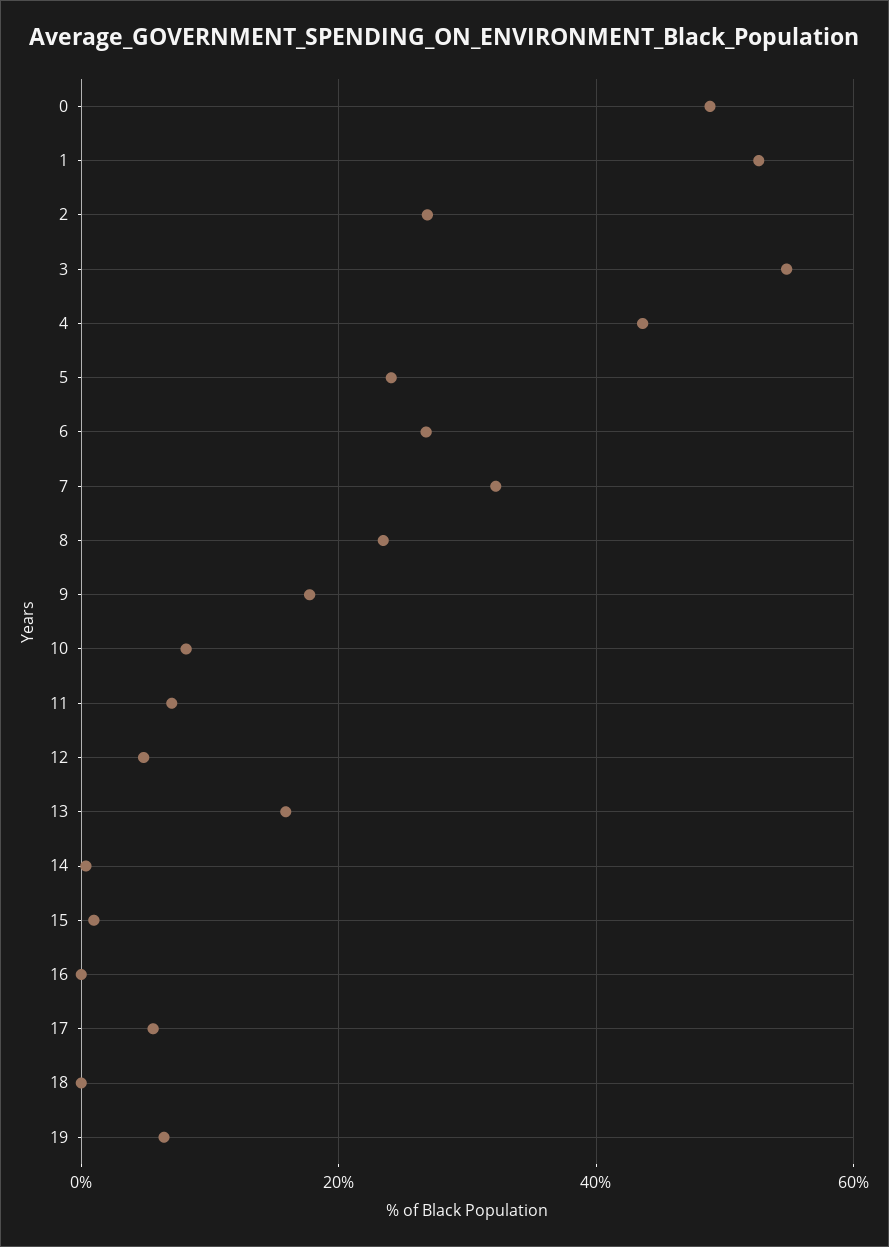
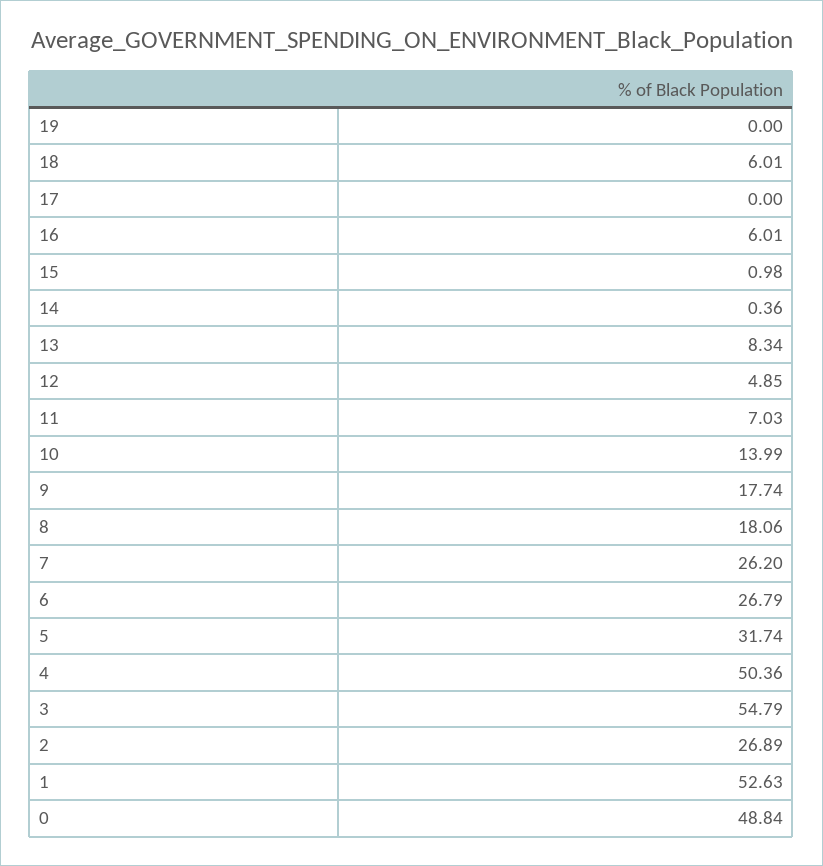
4: 44 -> 50.36
5: 24 -> 31.74
7: 32 -> 26.2
8: 24 -> 18.06
10: 8 -> 13.99
13: 16 -> 8.34
16: 0 -> 6.01
17: 6 -> 0
18: 0 -> 6.01
19: 6 -> 0

